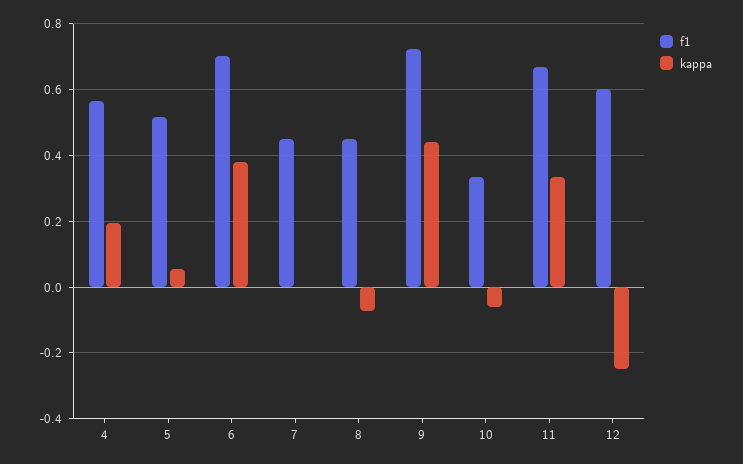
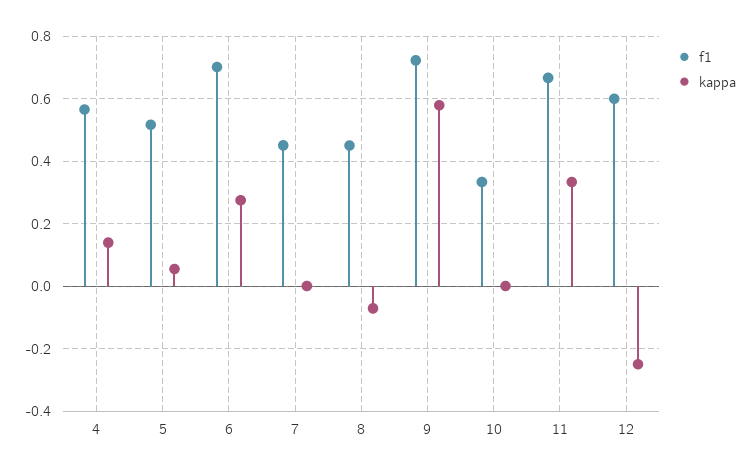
kappa, 4: 0.2 -> 0.14
kappa, 6: 0.38 -> 0.28
kappa, 9: 0.44 -> 0.58
kappa, 10: -0.06 -> 0

